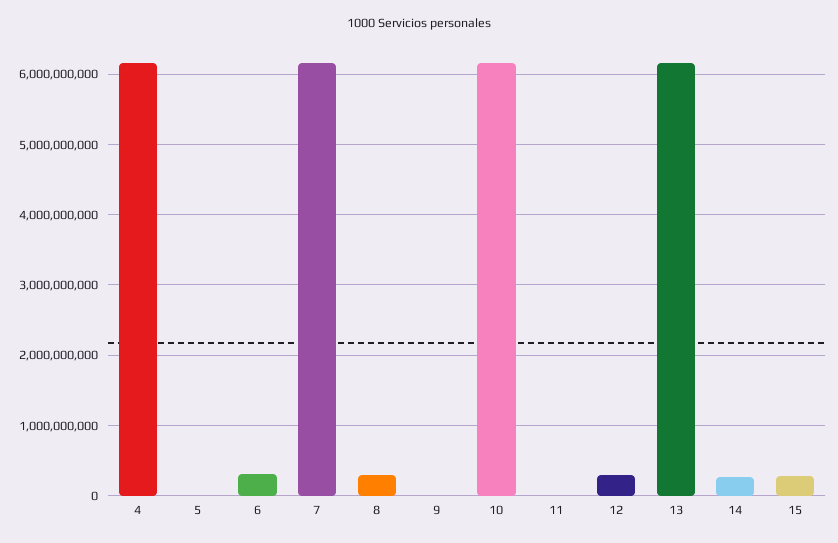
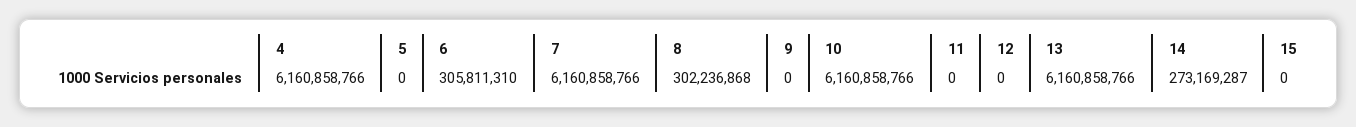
12: 300000000 -> 0
15: 300000000 -> 0

